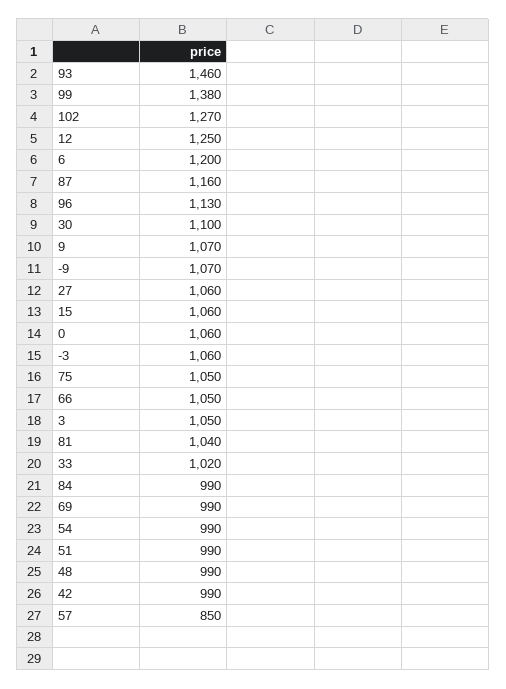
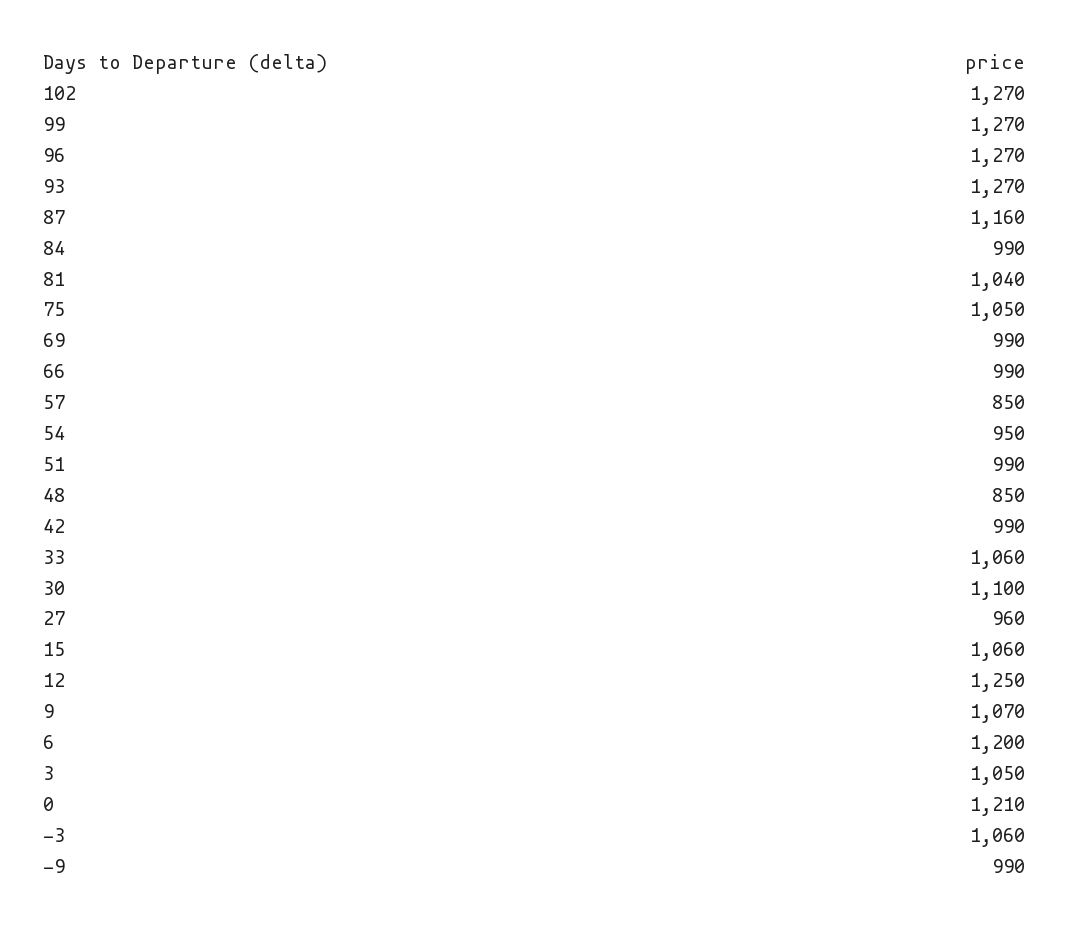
93: 1460 -> 1270
99: 1380 -> 1270
96: 1130 -> 1270
-9: 1070 -> 990
27: 1060 -> 960
0: 1060 -> 1210
66: 1050 -> 990
33: 1020 -> 1060
54: 990 -> 950
48: 990 -> 850

